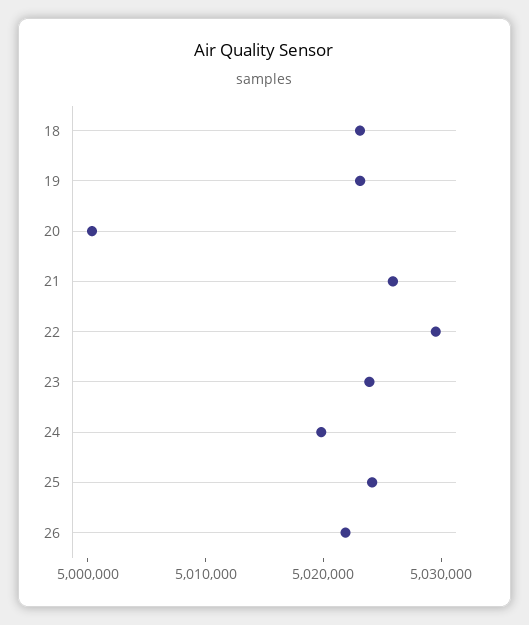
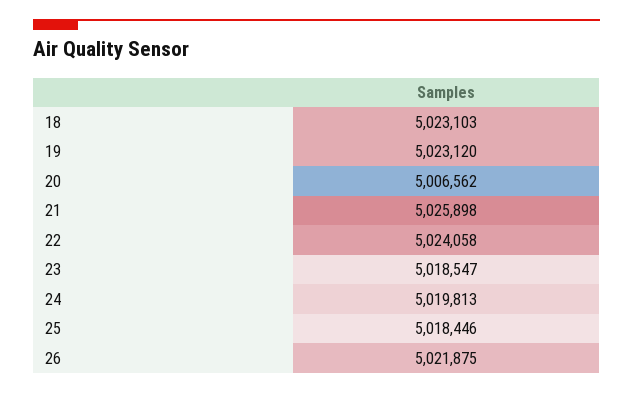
20: 5000000 -> 5006562
22: 5030000 -> 5024058
23: 5024000 -> 5018547
25: 5024000 -> 5018446

